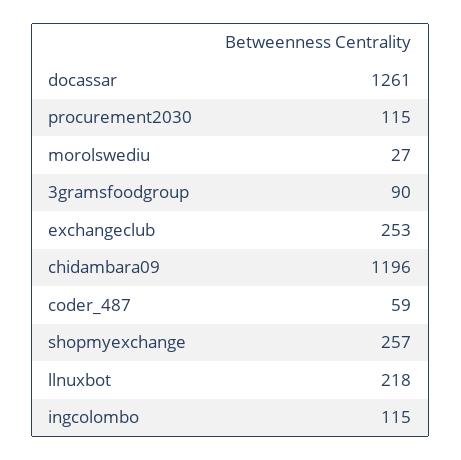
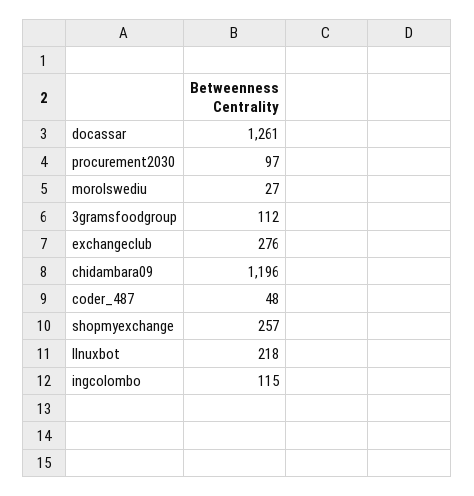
procurement2030: 115 -> 97
3gramsfoodgroup: 90 -> 112
exchangeclub: 253 -> 276
coder_487: 59 -> 48

